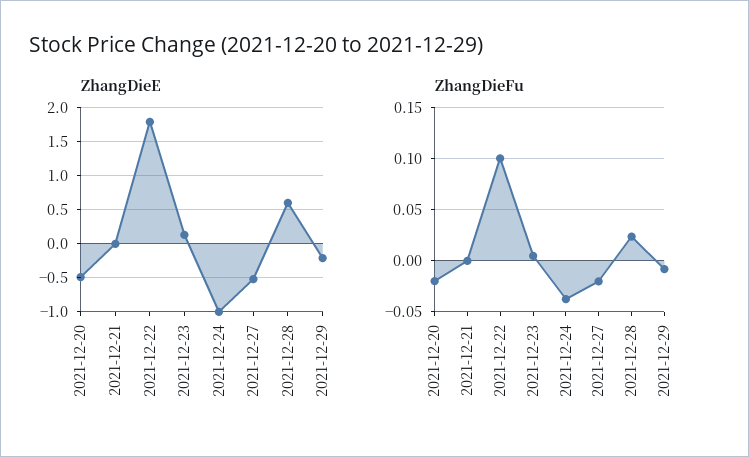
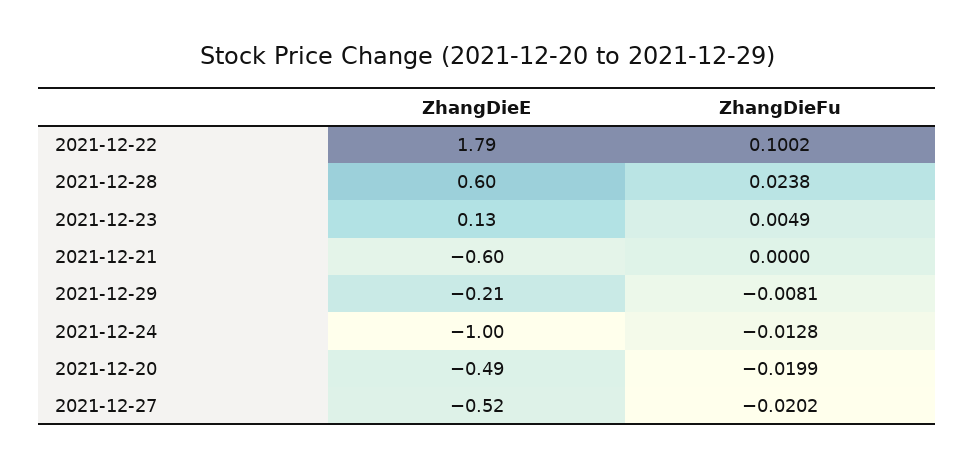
ZhangDieE, 2021-12-21: 0 -> -0.6
ZhangDieFu, 2021-12-24: -0.04 -> -0.0128

